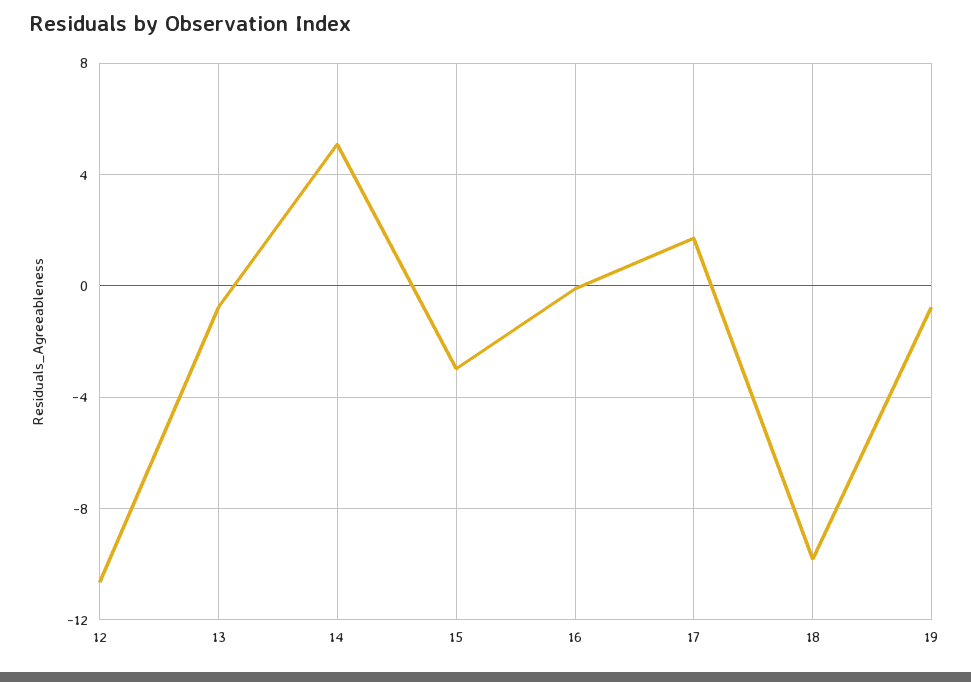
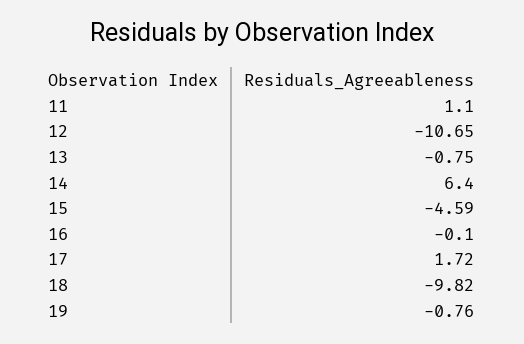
14: 5 -> 6.4
15: -3 -> -4.59
11: none -> 1.1

